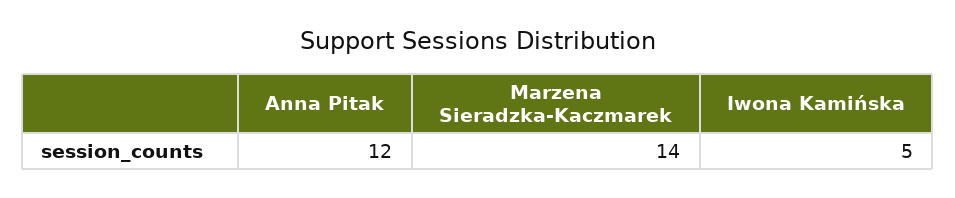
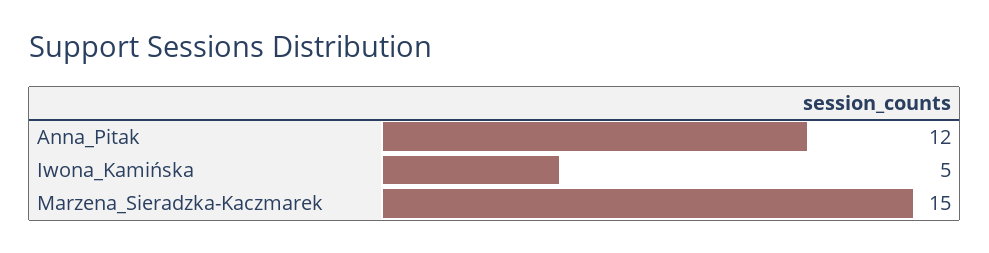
Marzena Sieradzka-Kaczmarek: 14 -> 15

